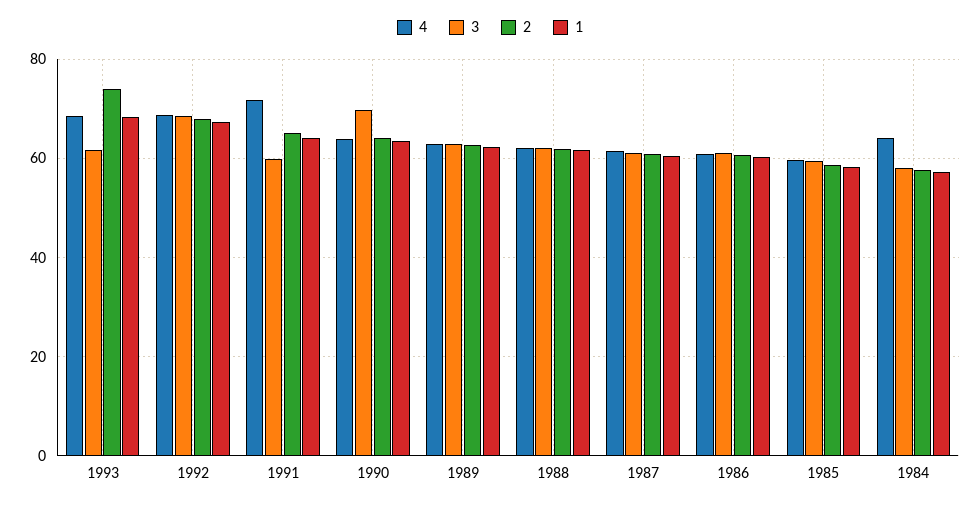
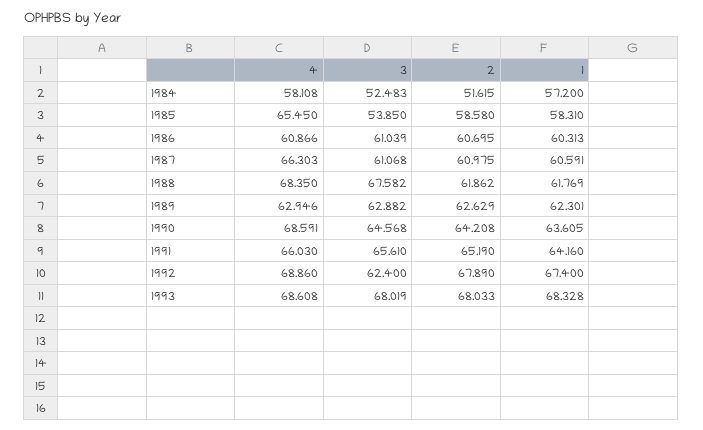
3, 1993: 62 -> 68.019
2, 1993: 74 -> 68.033
3, 1992: 68 -> 62.4
4, 1991: 72 -> 66.03
3, 1991: 60 -> 65.61
4, 1990: 64 -> 68.591
3, 1990: 70 -> 64.568
4, 1988: 62 -> 68.35
3, 1988: 62 -> 67.582
4, 1987: 62 -> 66.303
4, 1985: 60 -> 65.45
3, 1985: 60 -> 53.85
4, 1984: 64 -> 58.108
3, 1984: 58 -> 52.483
2, 1984: 58 -> 51.615

